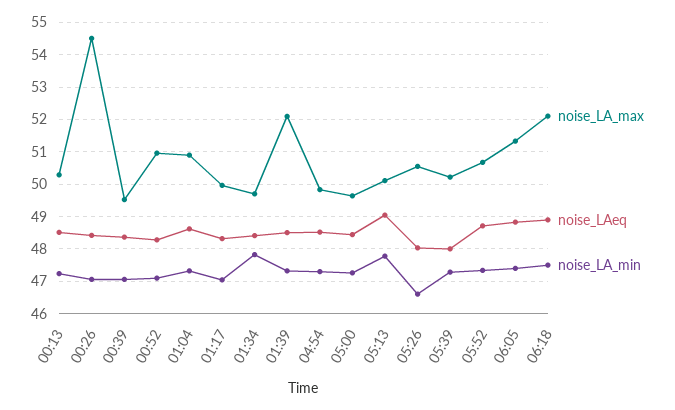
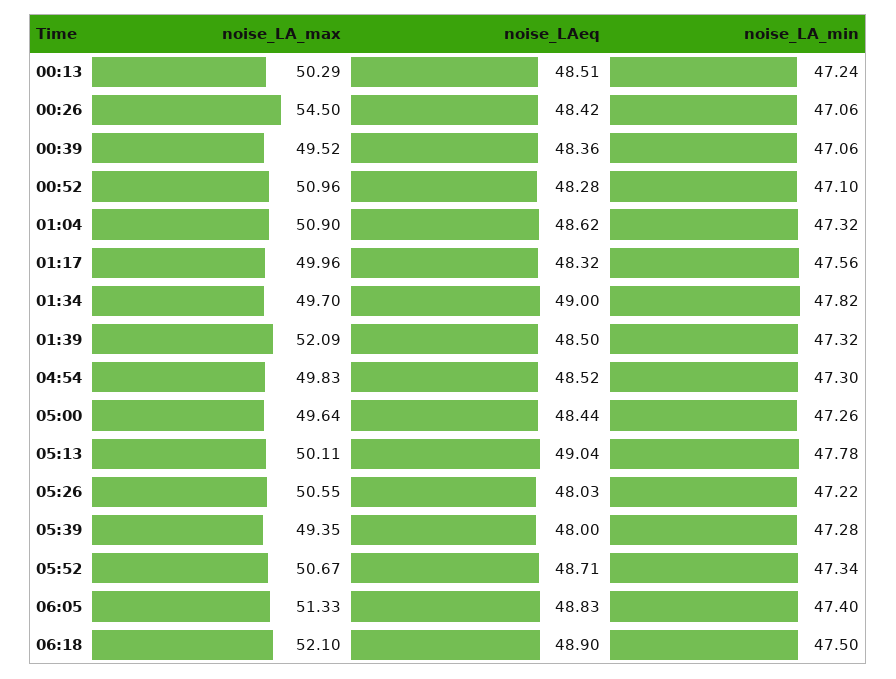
noise_LA_min, 01:17: 47 -> 47.56
noise_LAeq, 01:34: 48.4 -> 49
noise_LA_min, 05:26: 46.6 -> 47.22
noise_LA_max, 05:39: 50.2 -> 49.35

